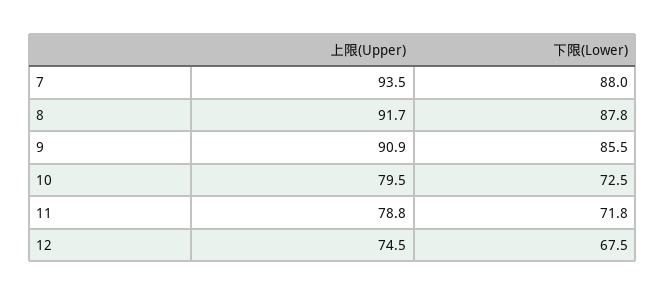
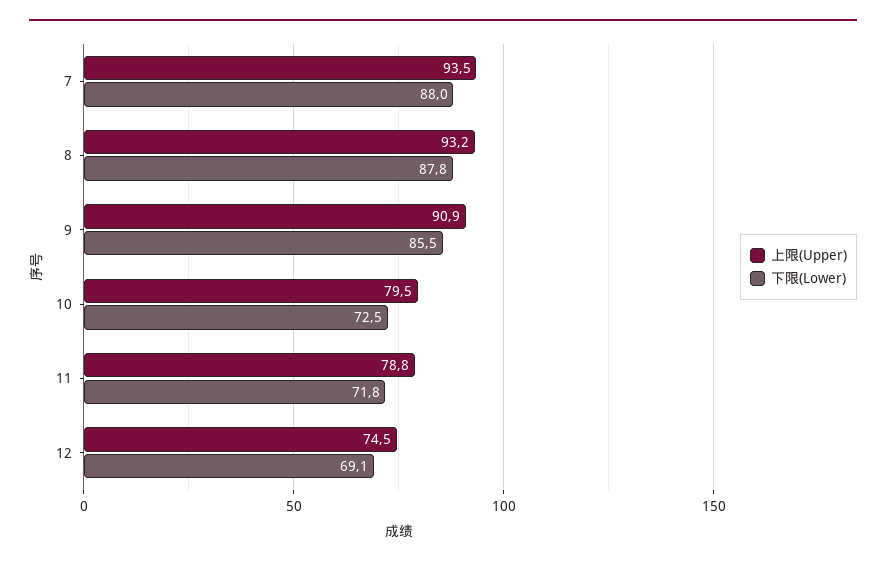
上限(Upper), 8: 91.7 -> 93.2
下限(Lower), 12: 67.5 -> 69.1

